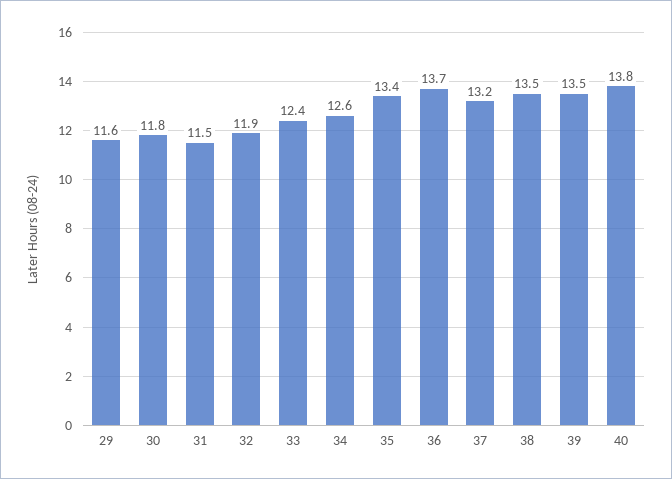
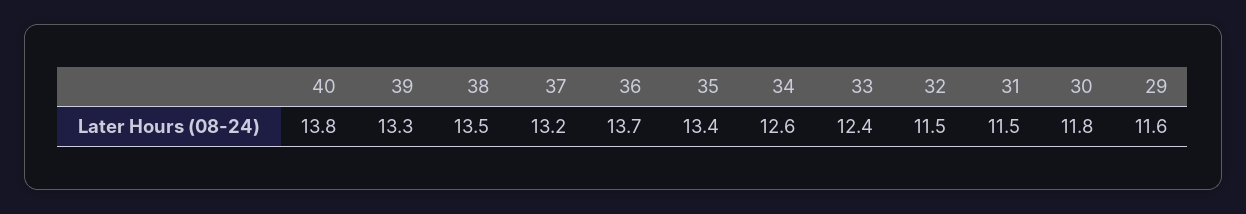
32: 11.9 -> 11.5
39: 13.5 -> 13.3

